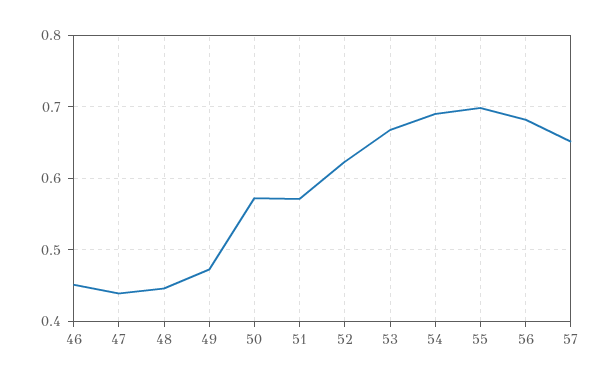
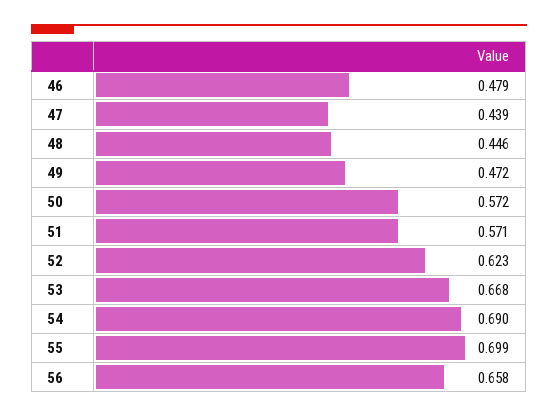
46: 0.45 -> 0.479
56: 0.68 -> 0.658
57: 0.65 -> none

